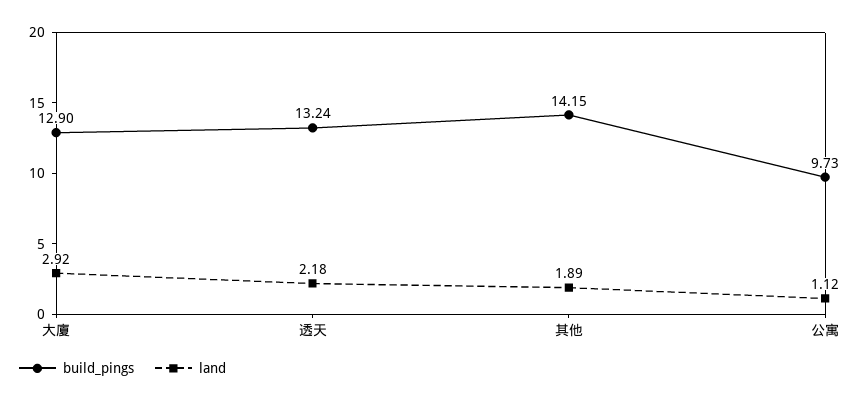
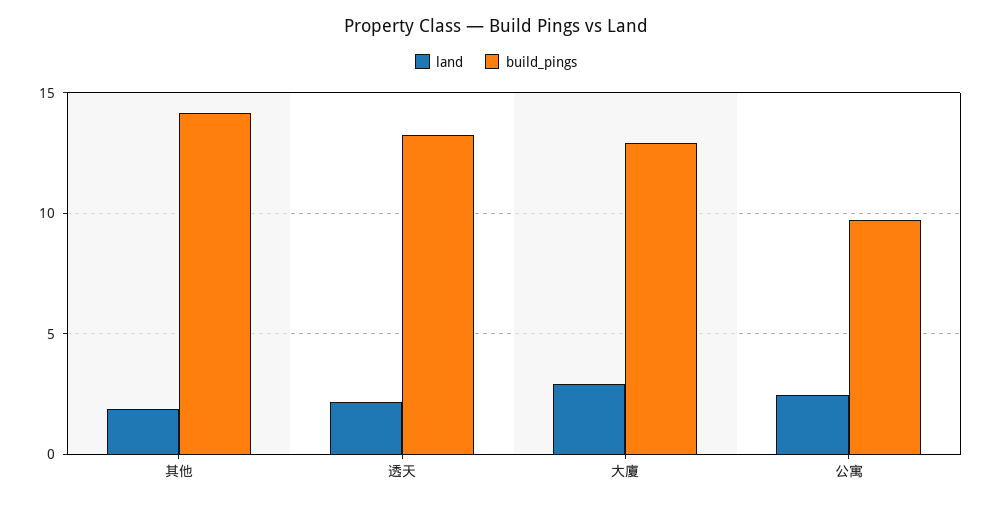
land, 公寓: 1.12 -> 2.5

